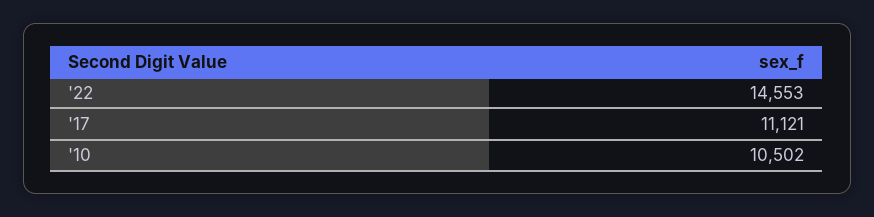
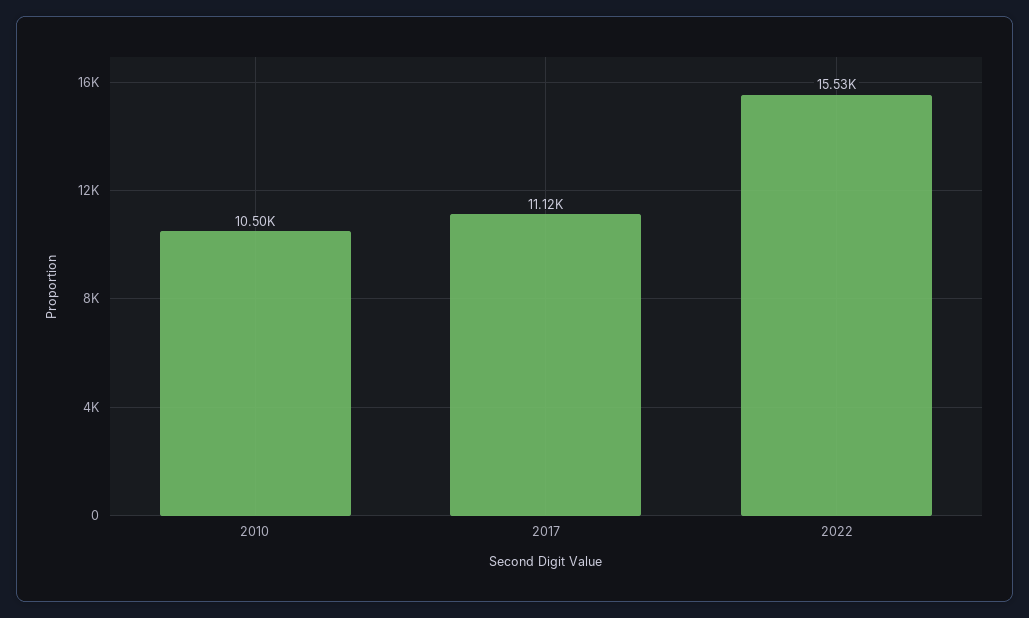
'22: 14553 -> 15530

